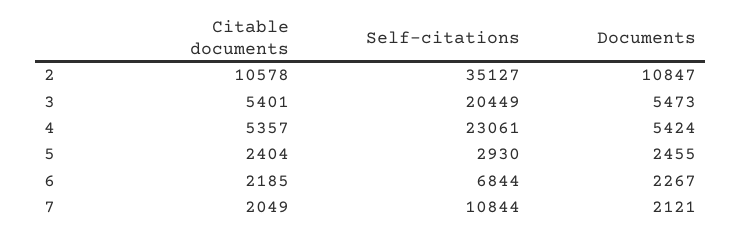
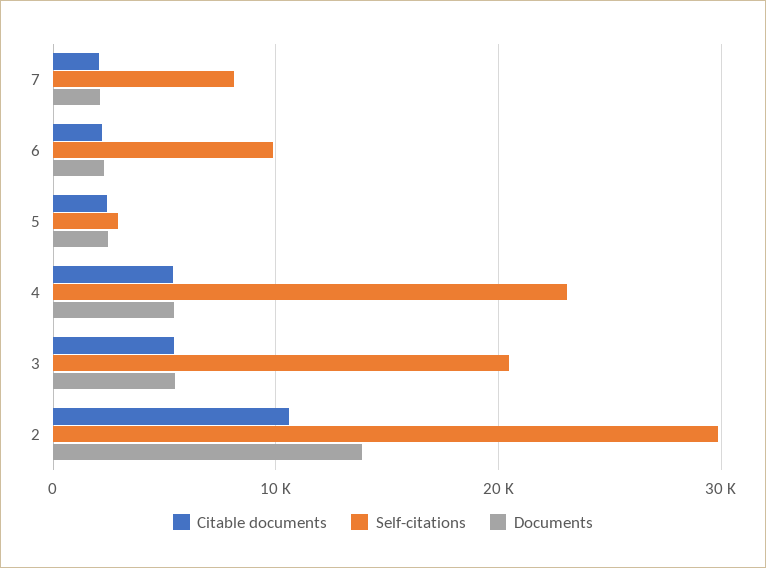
Self-citations, 2: 35127 -> 30000
Documents, 2: 10847 -> 14000
Self-citations, 6: 6844 -> 10000
Self-citations, 7: 10844 -> 8000

